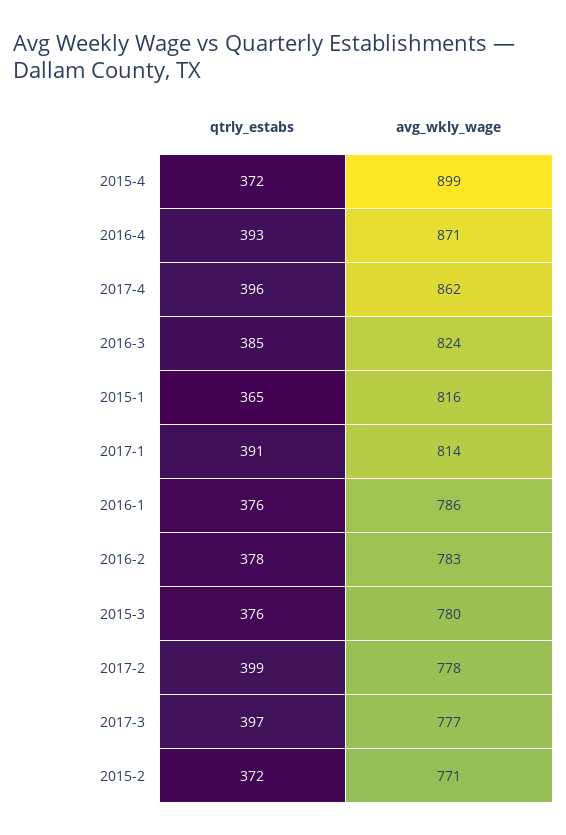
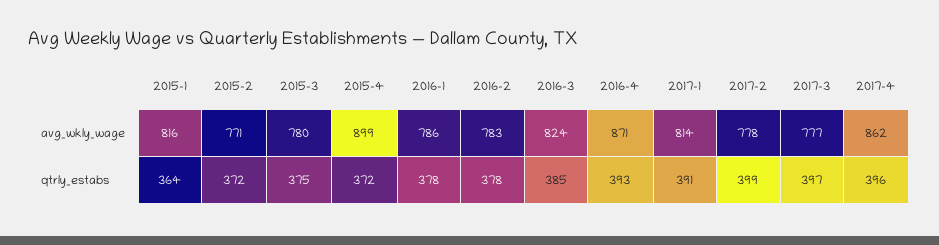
qtrly_estabs, 2015-1: 365 -> 364
qtrly_estabs, 2016-1: 376 -> 378
qtrly_estabs, 2015-3: 376 -> 375

